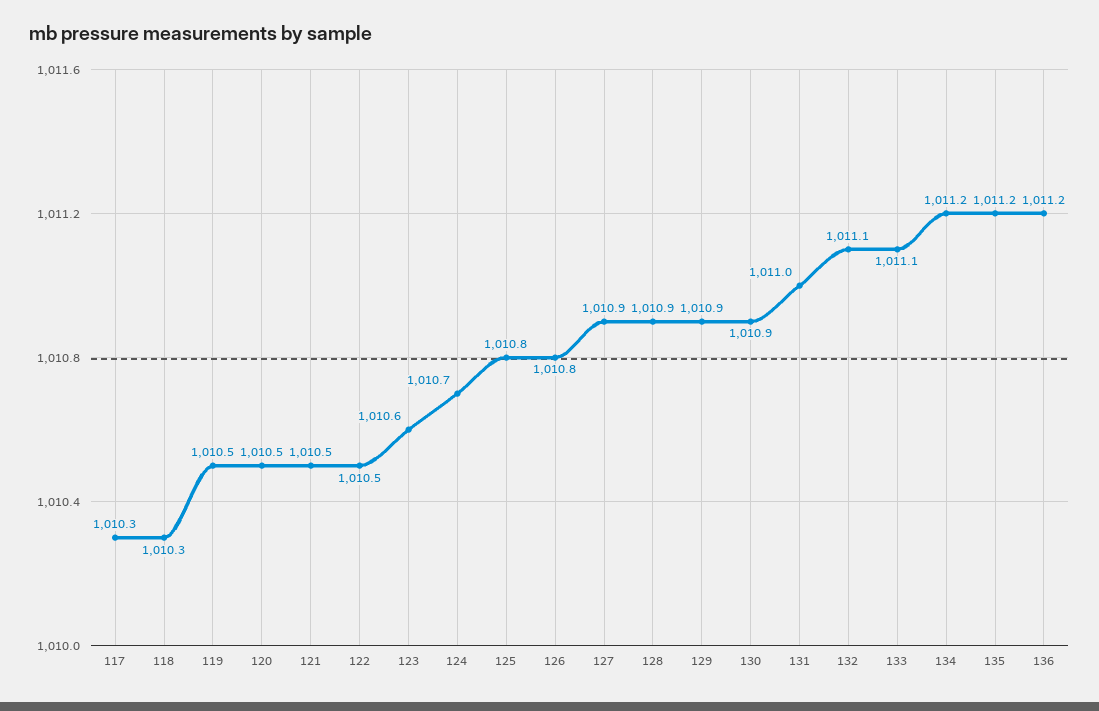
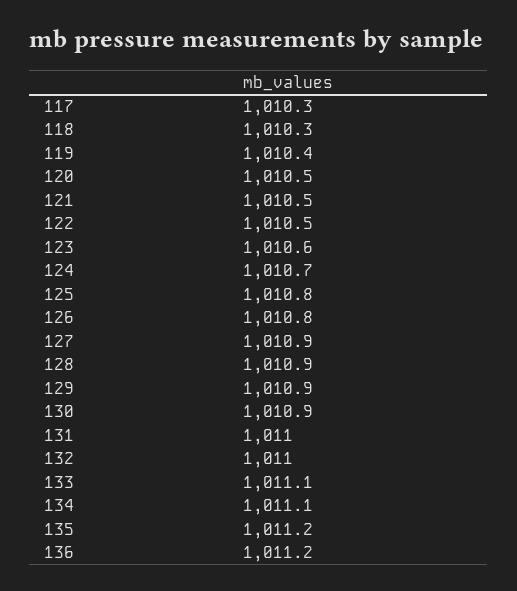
119: 1010.5 -> 1010.4
132: 1011.1 -> 1011
134: 1011.2 -> 1011.1

